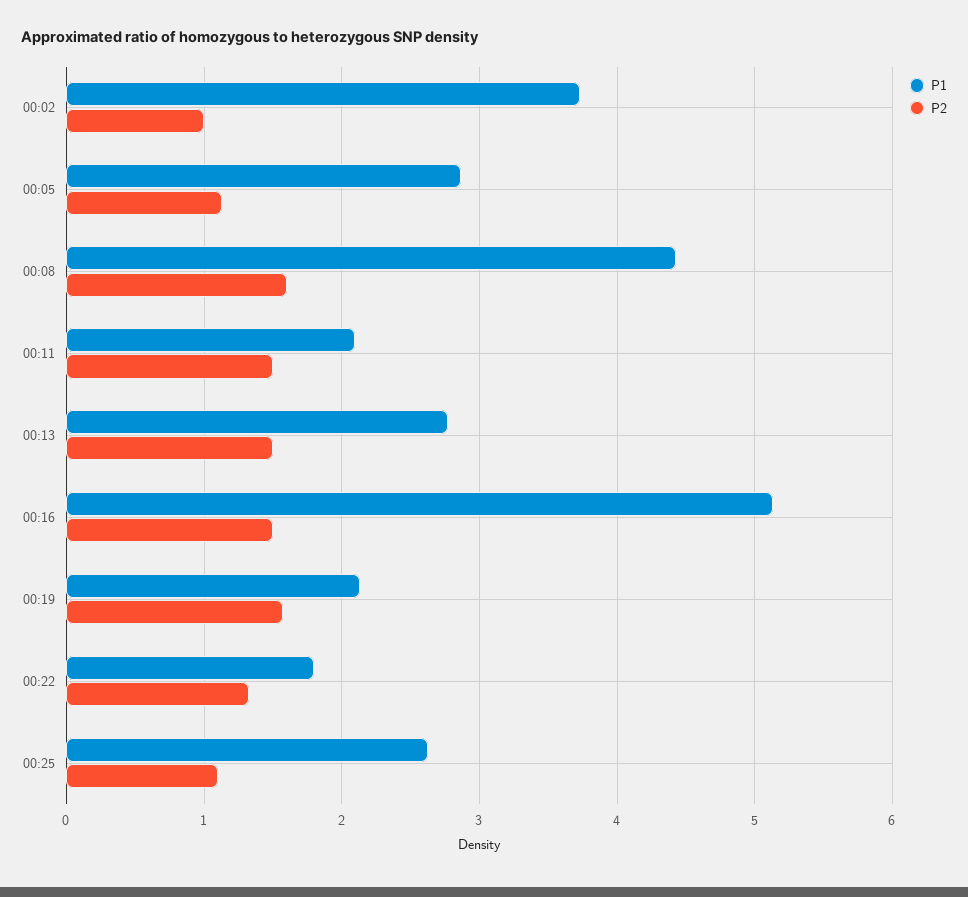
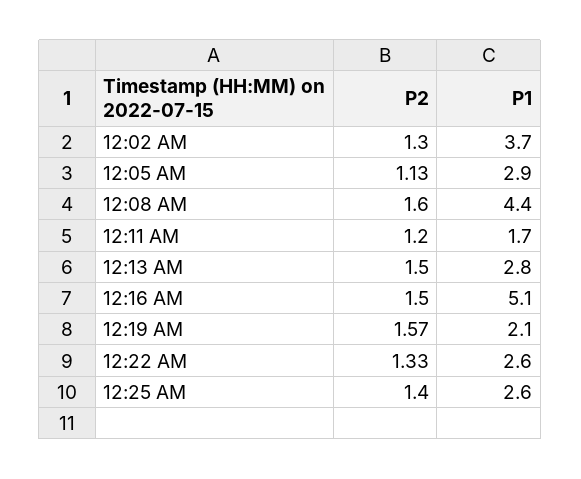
P2, 00:02: 1 -> 1.3
P1, 00:11: 2.1 -> 1.7
P2, 00:11: 1.5 -> 1.2
P1, 00:22: 1.8 -> 2.6
P2, 00:25: 1.1 -> 1.4

